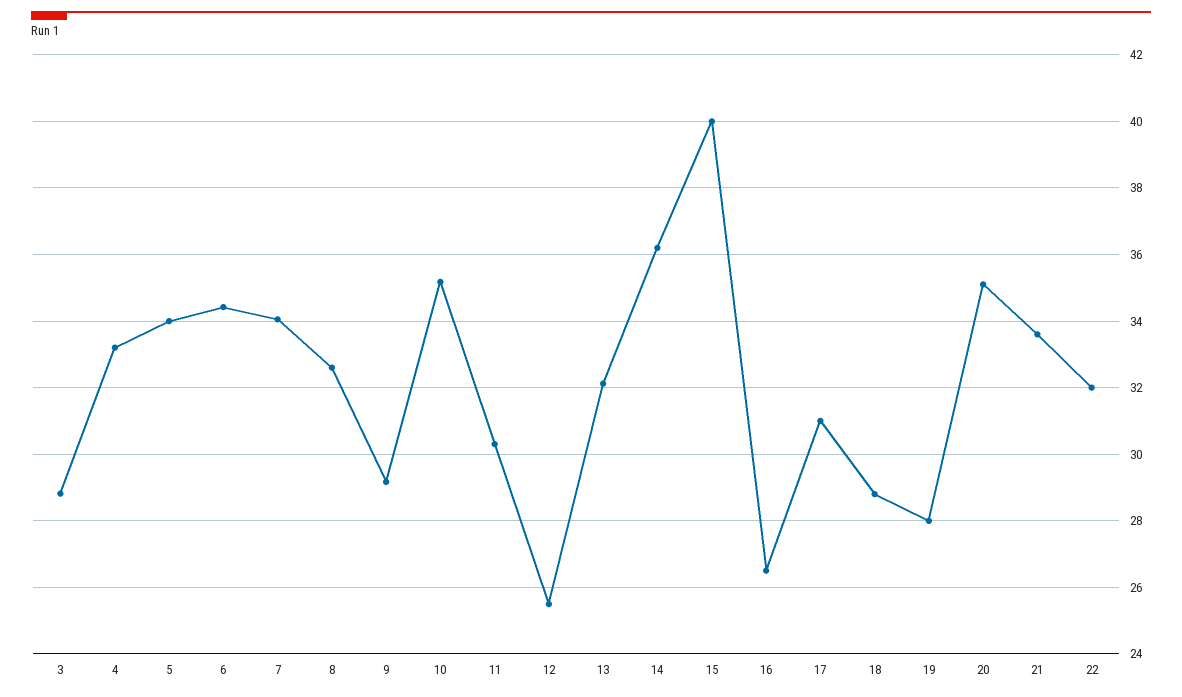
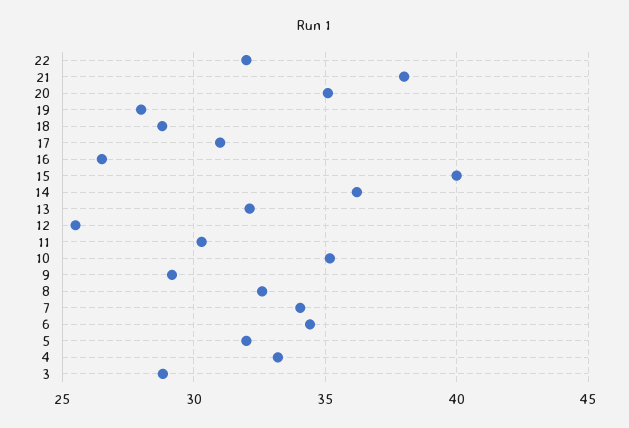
5: 34 -> 32
21: 33.6 -> 38

